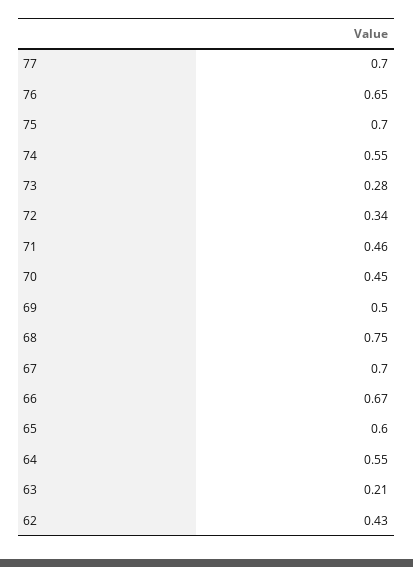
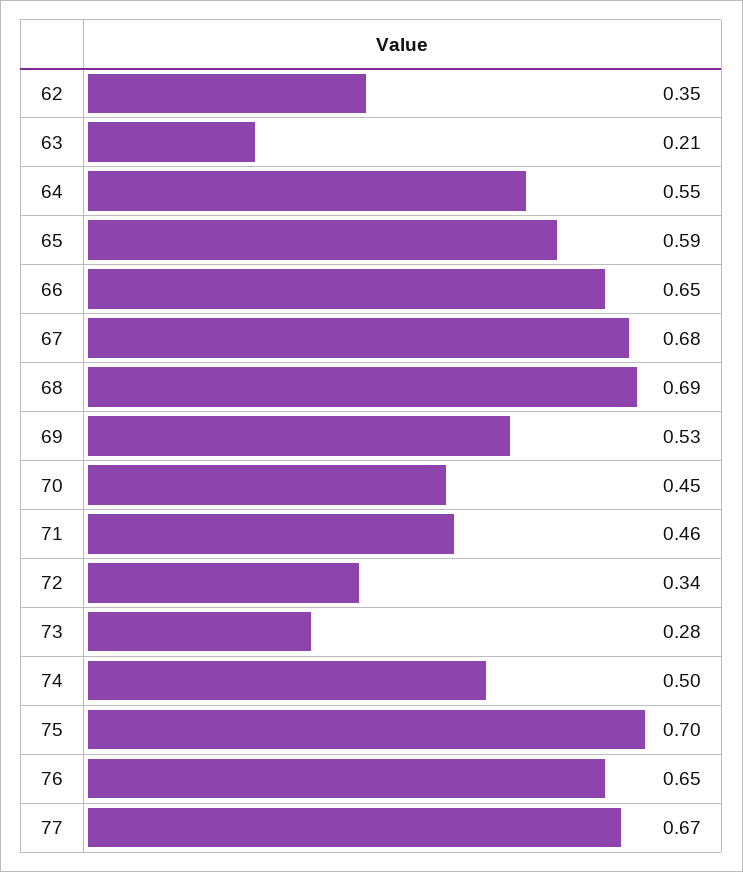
77: 0.7 -> 0.67
74: 0.55 -> 0.5
69: 0.5 -> 0.53
68: 0.75 -> 0.69
67: 0.7 -> 0.68
66: 0.67 -> 0.65
65: 0.6 -> 0.59
62: 0.43 -> 0.35

